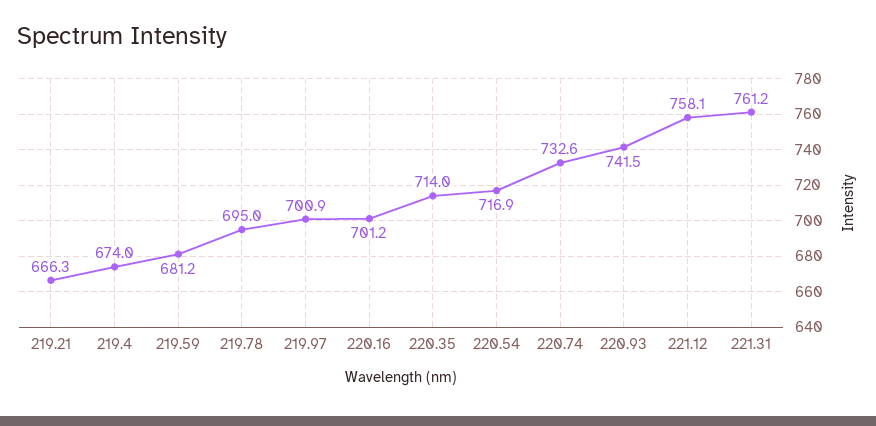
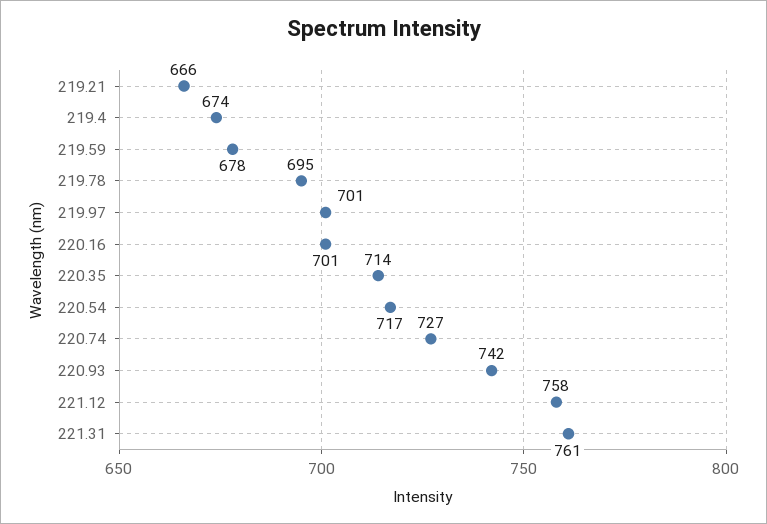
219.59: 681.2 -> 678
220.74: 732.6 -> 727

